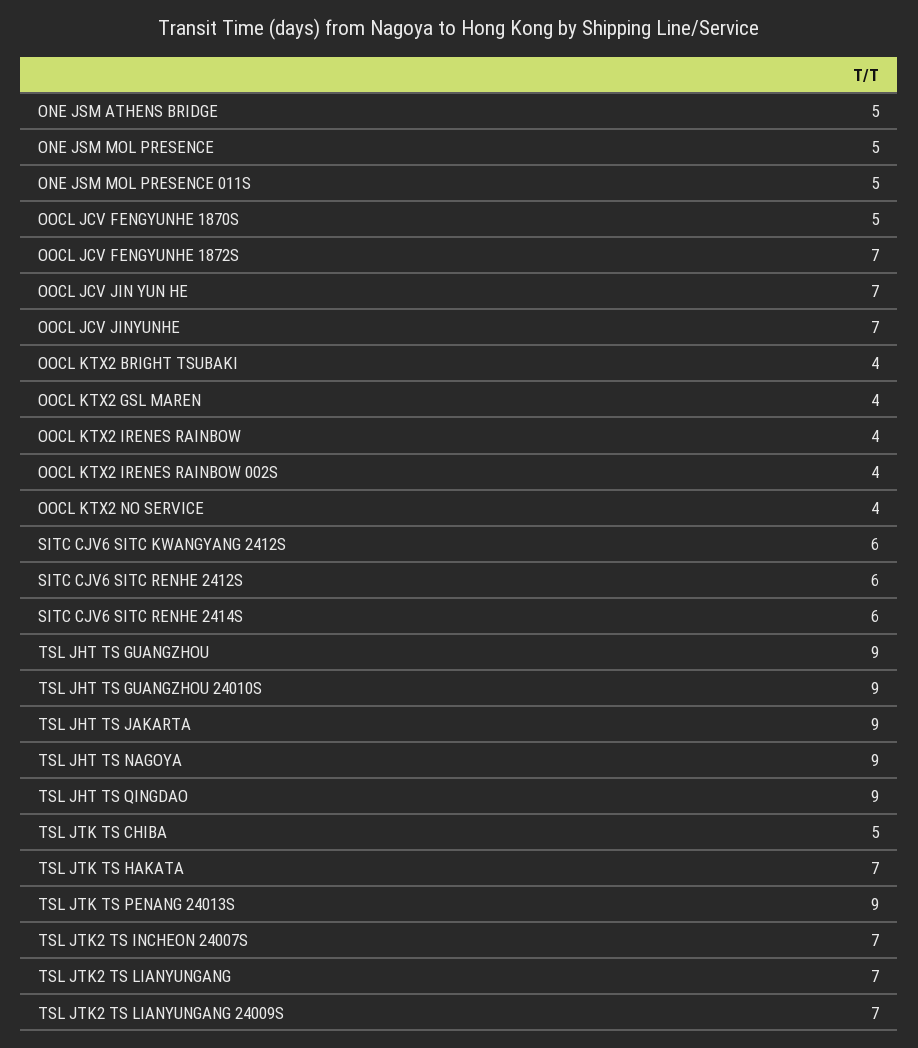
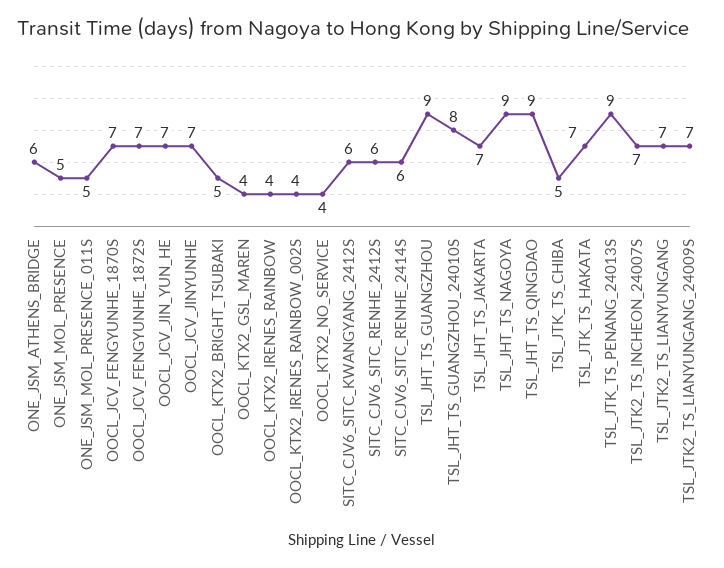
ONE JSM ATHENS BRIDGE: 5 -> 6
OOCL JCV FENGYUNHE 1870S: 5 -> 7
OOCL KTX2 BRIGHT TSUBAKI: 4 -> 5
TSL JHT TS GUANGZHOU 24010S: 9 -> 8
TSL JHT TS JAKARTA: 9 -> 7

